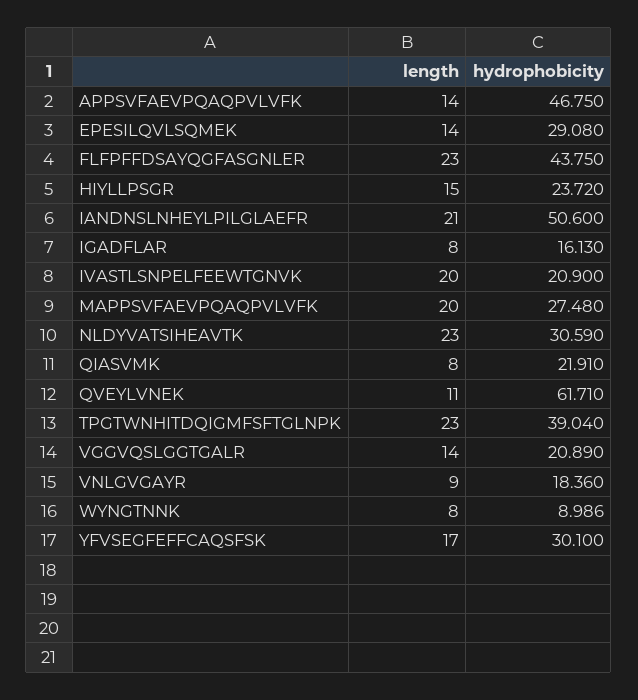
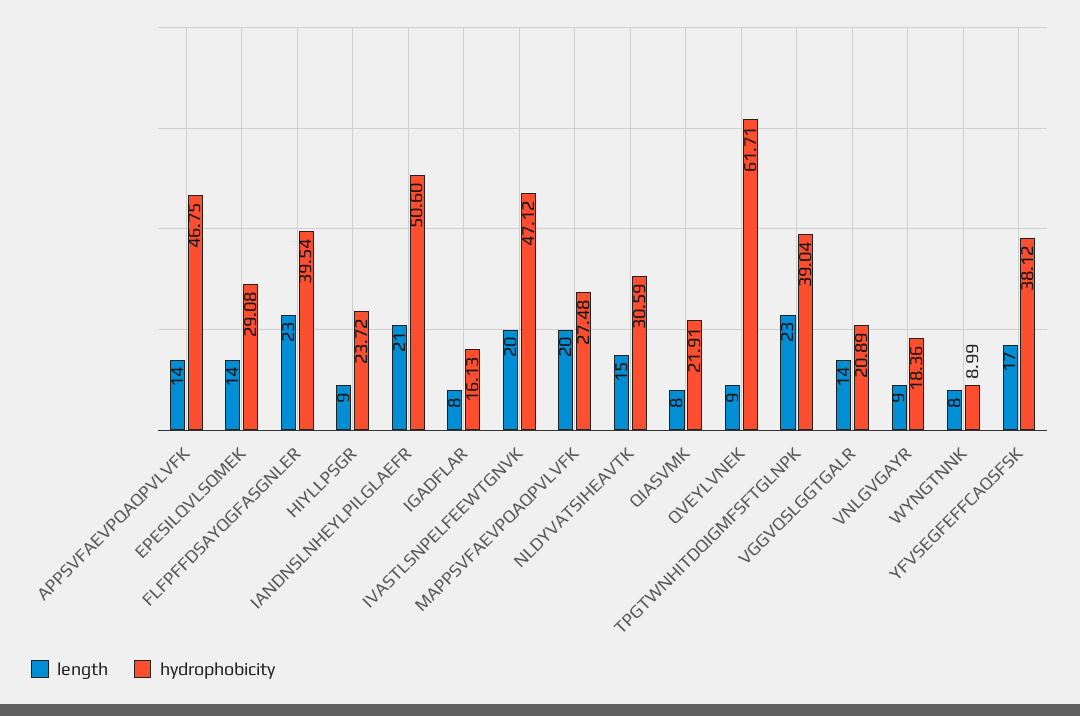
hydrophobicity, FLFPFFDSAYQGFASGNLER: 43.75 -> 39.54
length, HIYLLPSGR: 15 -> 9
hydrophobicity, IVASTLSNPELFEEWTGNVK: 20.9 -> 47.12
length, NLDYVATSIHEAVTK: 23 -> 15
length, QVEYLVNEK: 11 -> 9
hydrophobicity, YFVSEGFEFFCAQSFSK: 30.1 -> 38.12

